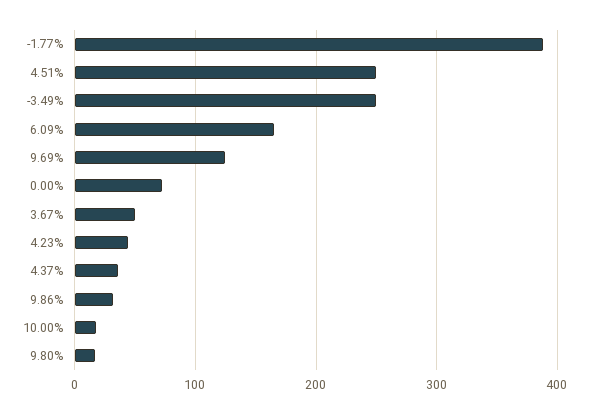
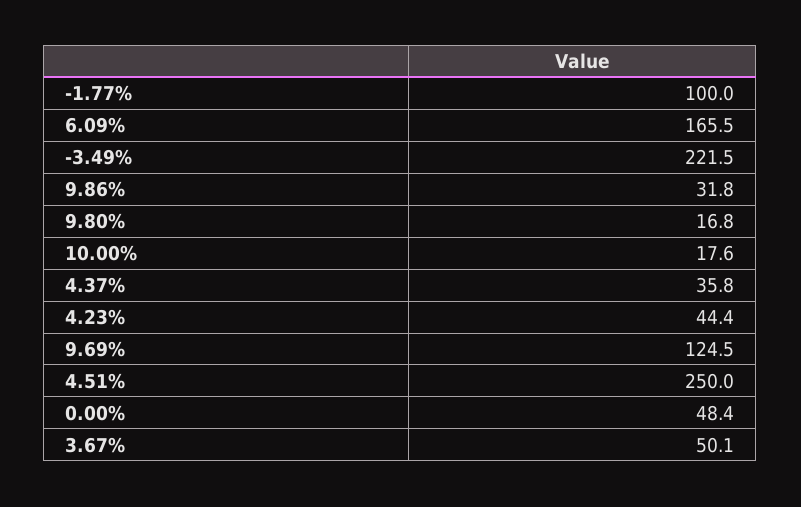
-1.77%: 390 -> 100
-3.49%: 250 -> 221.5
0.00%: 70 -> 48.4

